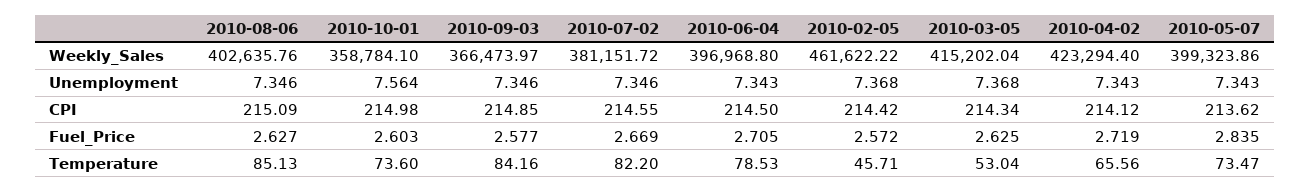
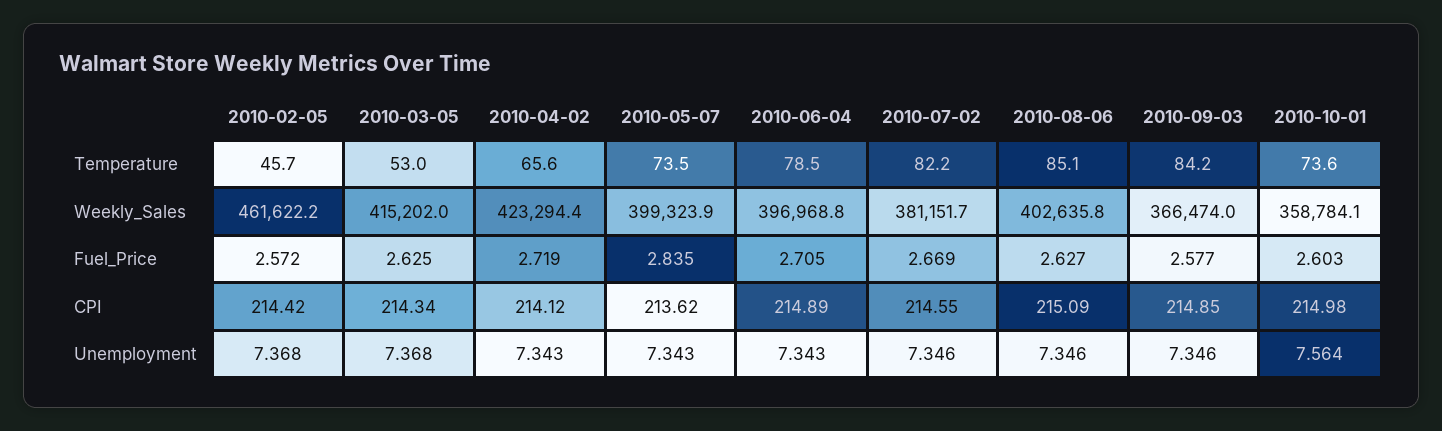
2010-06-04, CPI: 214.5 -> 214.89

